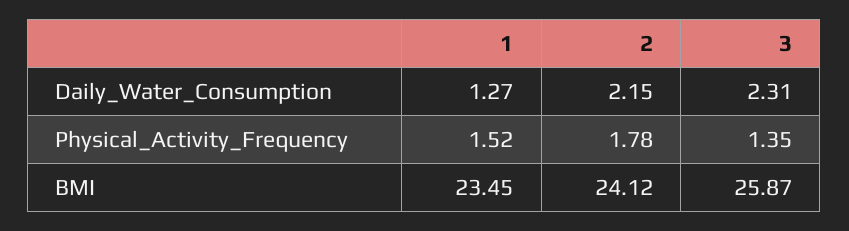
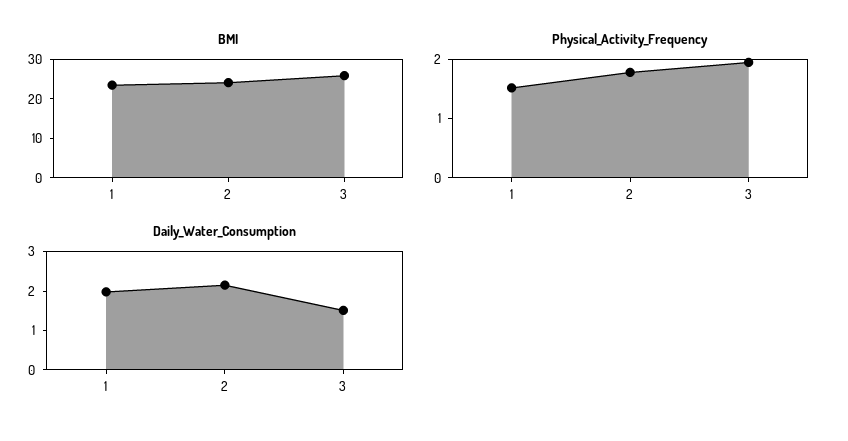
Daily_Water_Consumption, 1: 1.27 -> 2
Daily_Water_Consumption, 3: 2.31 -> 1.5
Physical_Activity_Frequency, 3: 1.35 -> 2

